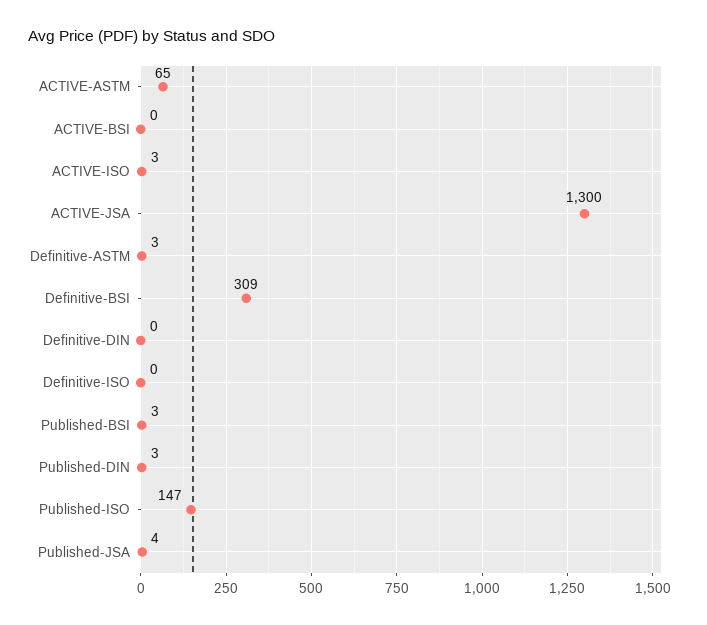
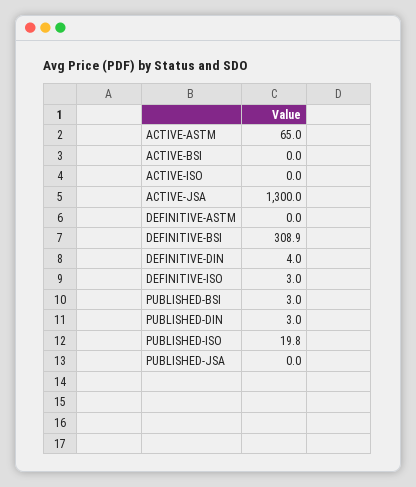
ACTIVE-ISO: 3 -> 0
Definitive-ASTM: 3 -> 0
Definitive-DIN: 0 -> 4
Definitive-ISO: 0 -> 3
Published-ISO: 147 -> 19.8
Published-JSA: 4 -> 0

